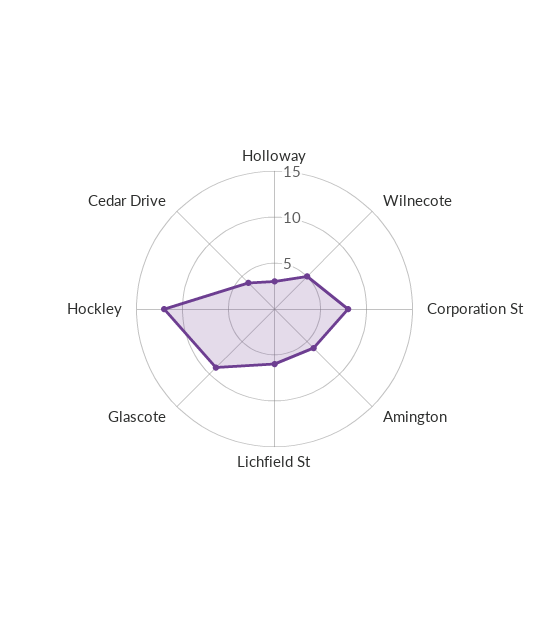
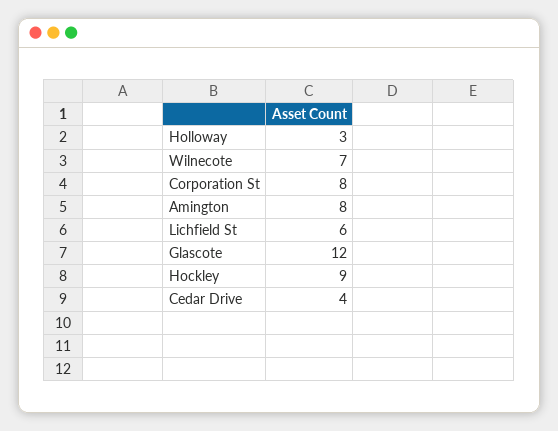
Wilnecote: 5 -> 7
Amington: 6 -> 8
Glascote: 9 -> 12
Hockley: 12 -> 9

